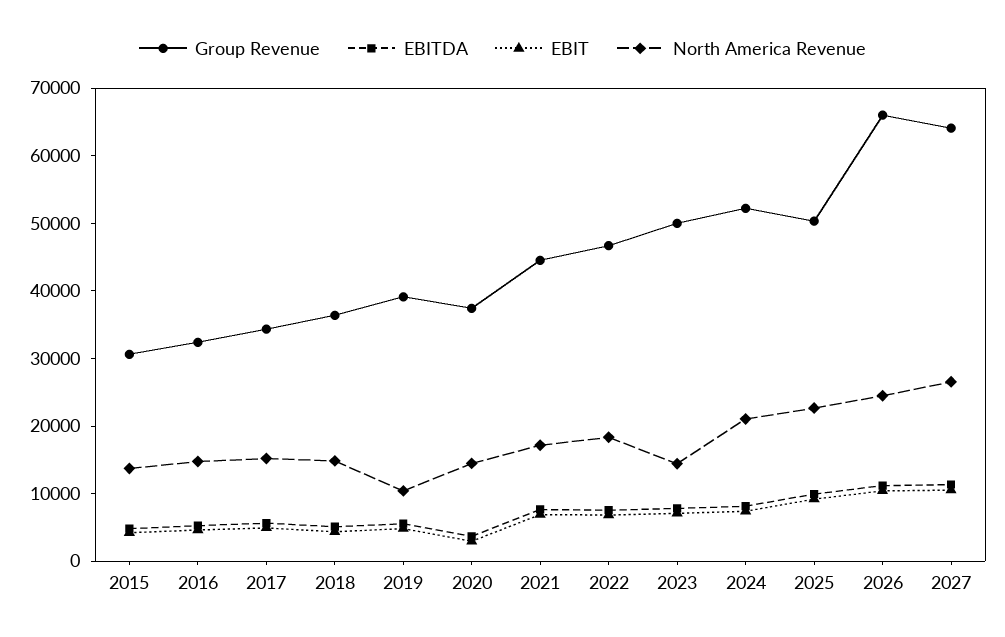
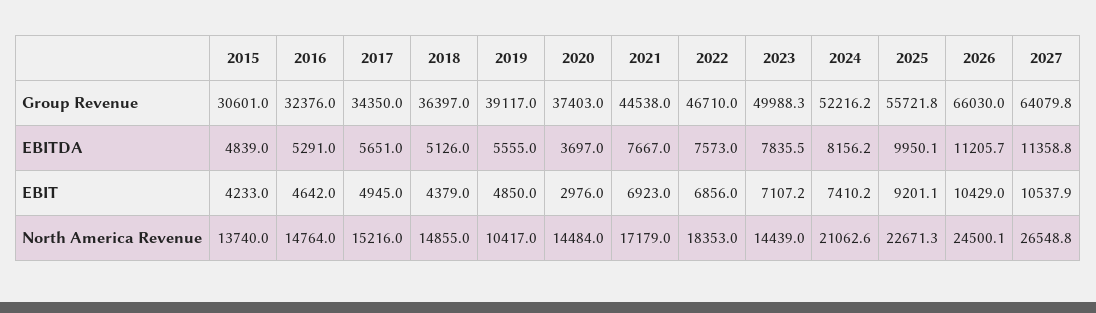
Group Revenue, 2025: 50000 -> 55721.8

